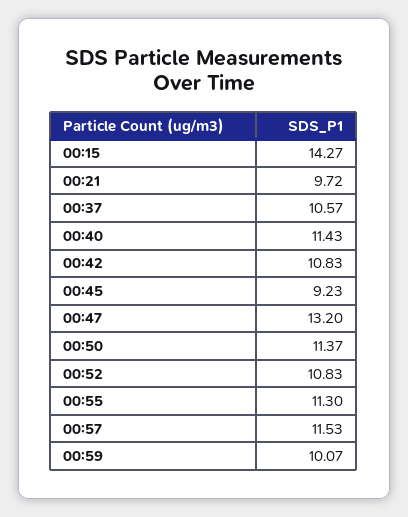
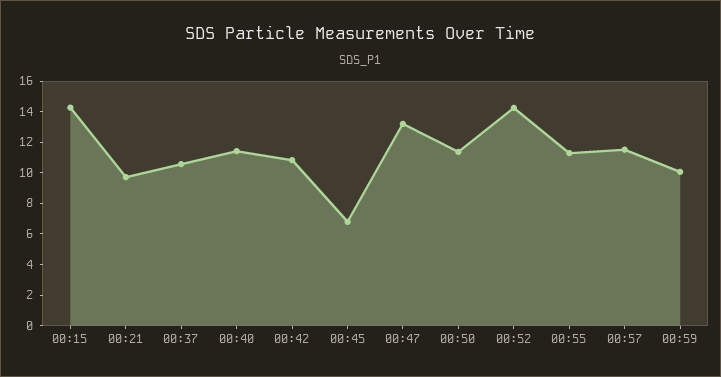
00:45: 9.23 -> 7
00:52: 10.83 -> 14

